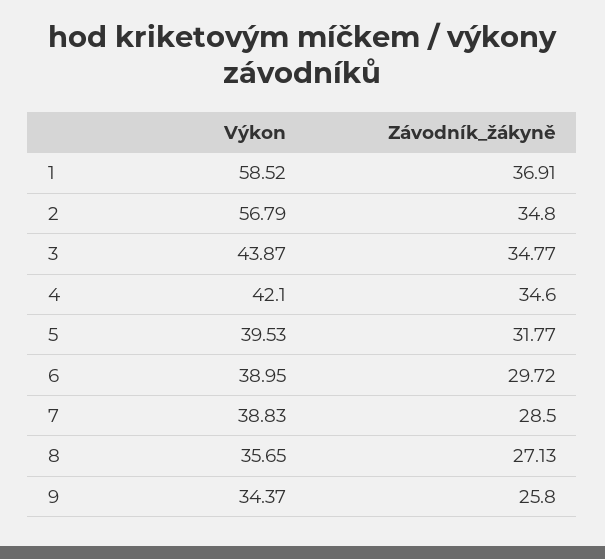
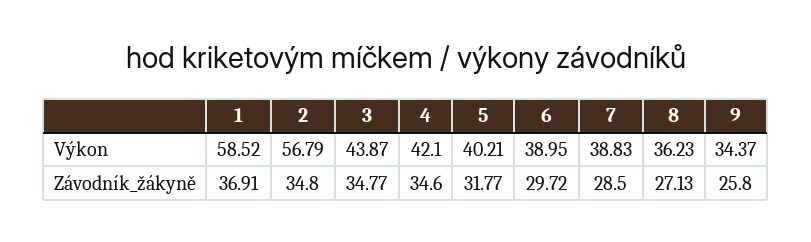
Výkon, 5: 39.53 -> 40.21
Výkon, 8: 35.65 -> 36.23

